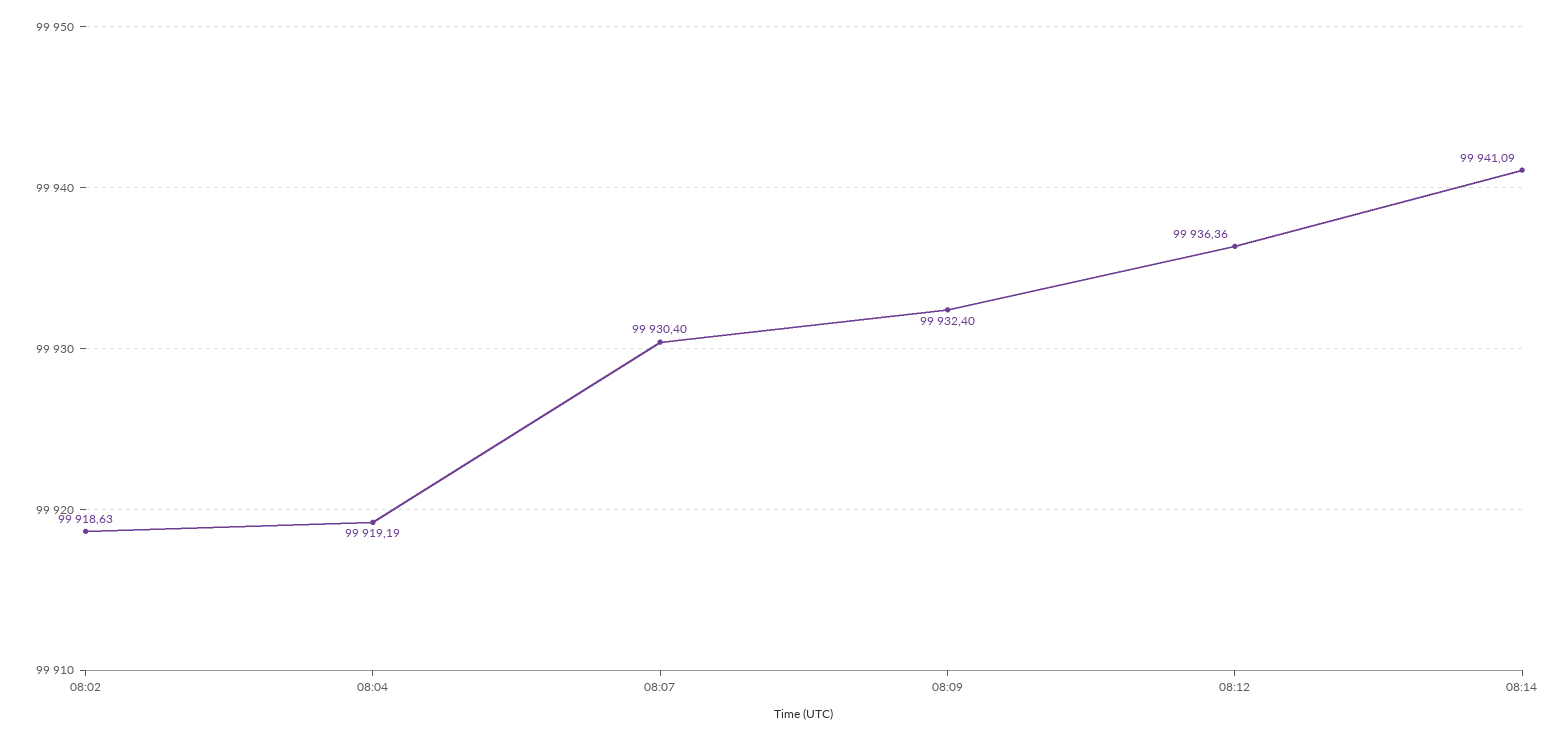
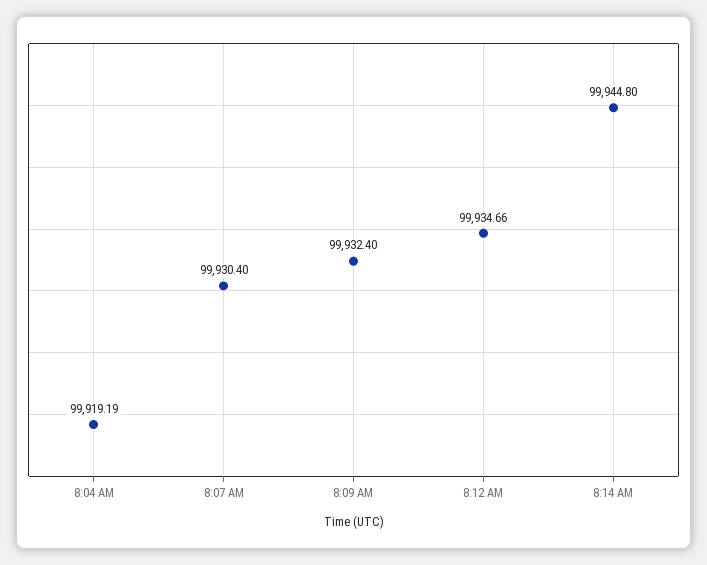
08:02: 99918.63 -> none
08:12: 99936.36 -> 99934.66
08:14: 99941.09 -> 99944.8

